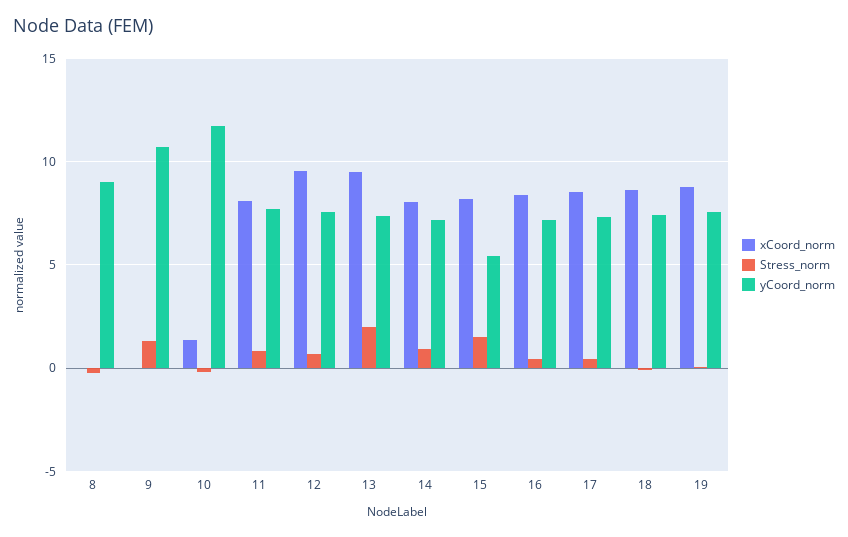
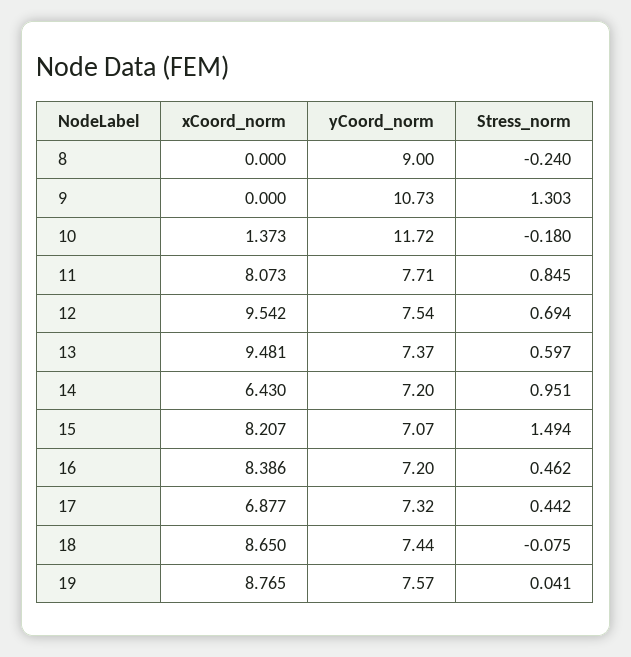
Stress_norm, 13: 2 -> 0.597
xCoord_norm, 14: 8 -> 6.43
yCoord_norm, 15: 5.5 -> 7.07
xCoord_norm, 17: 8.5 -> 6.877

